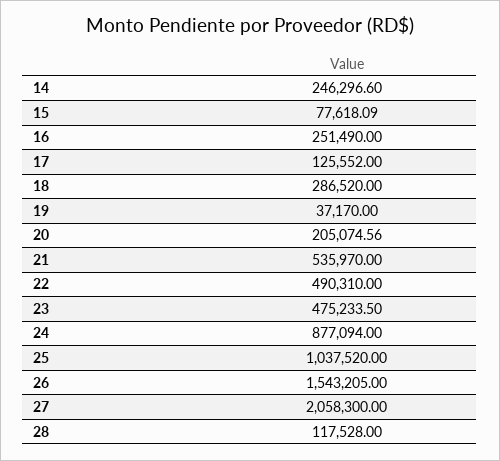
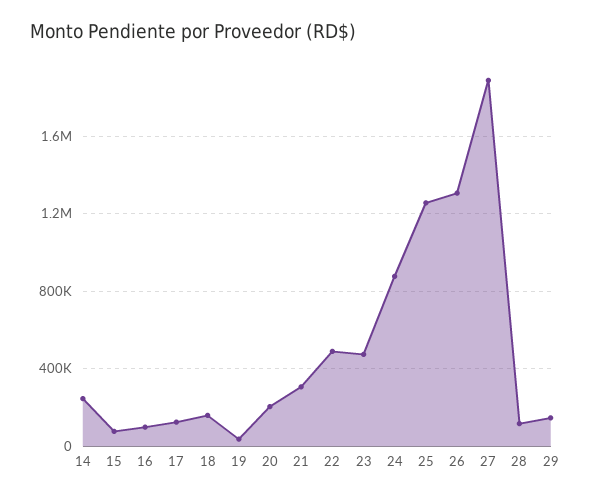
16: 251490 -> 100000
18: 286520 -> 150000
21: 535970 -> 300000
25: 1037520 -> 1250000
26: 1543205 -> 1300000
27: 2058300 -> 1900000
29: none -> 150000

